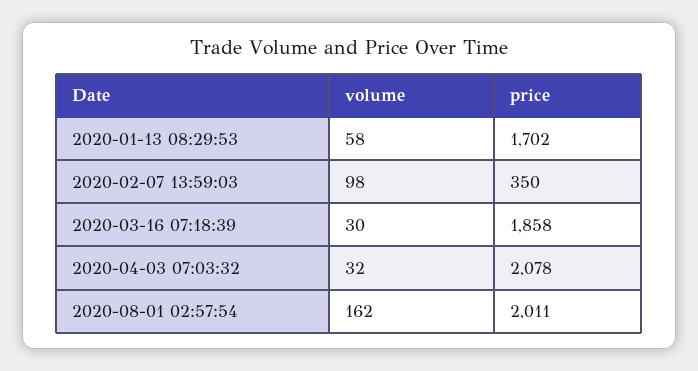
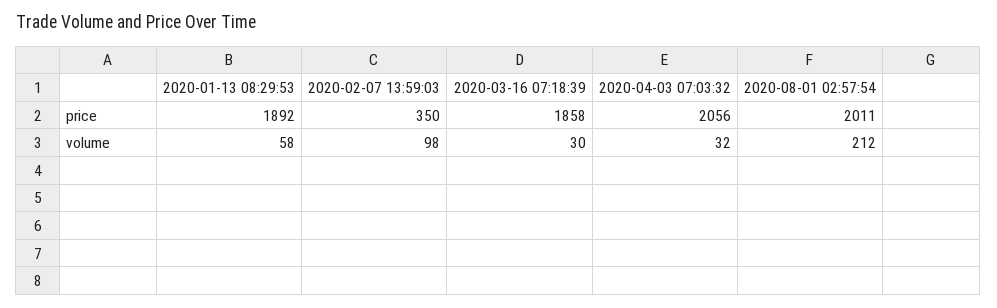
price, 2020-01-13 08:29:53: 1702 -> 1892
price, 2020-04-03 07:03:32: 2078 -> 2056
volume, 2020-08-01 02:57:54: 162 -> 212

